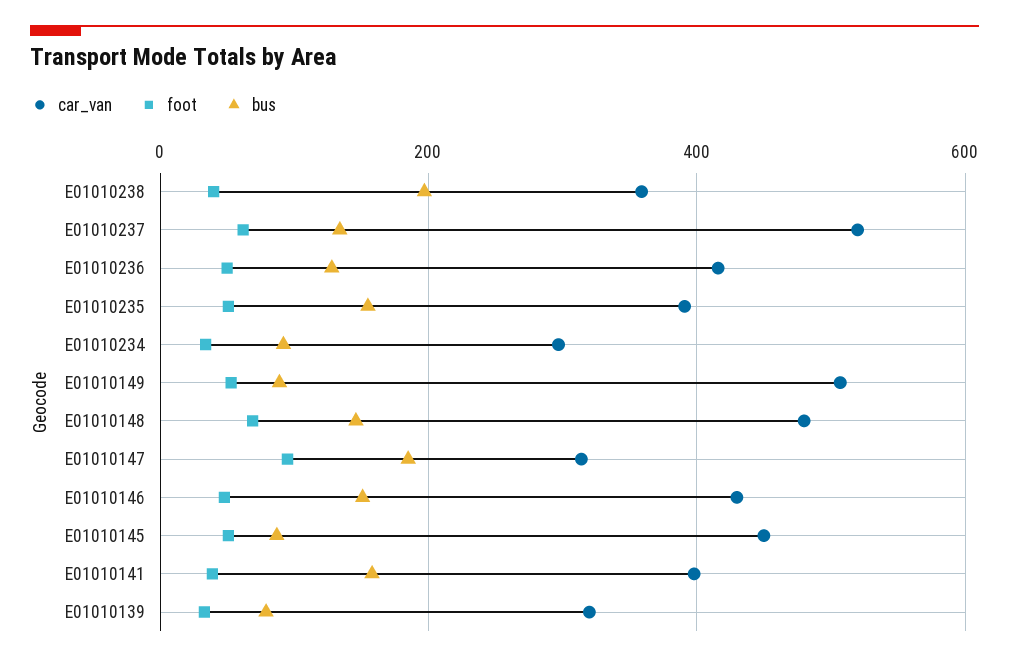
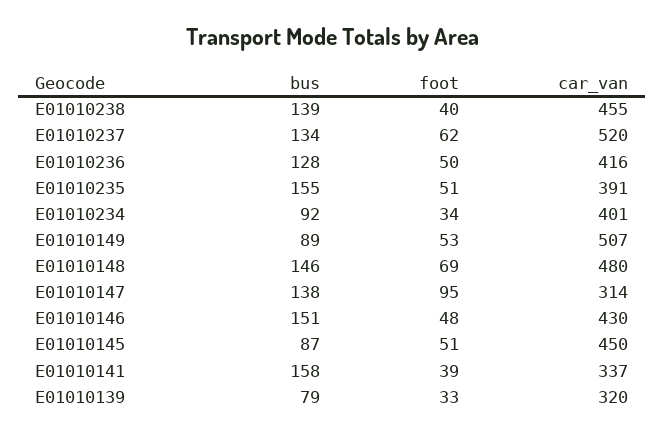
car_van, E01010238: 360 -> 455
bus, E01010238: 200 -> 139
car_van, E01010234: 300 -> 401
bus, E01010147: 180 -> 138
car_van, E01010141: 400 -> 337

